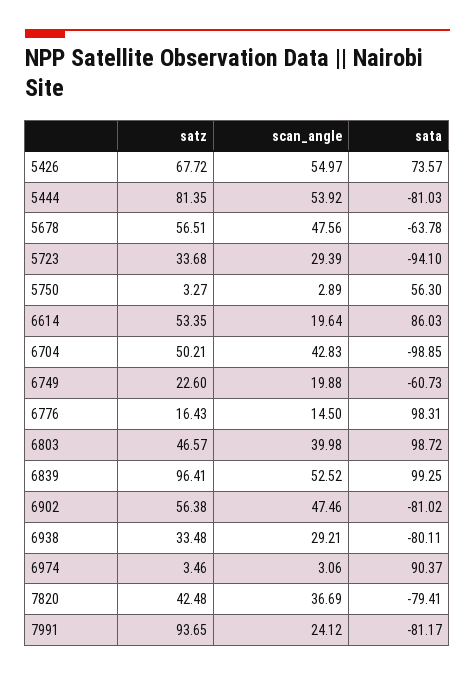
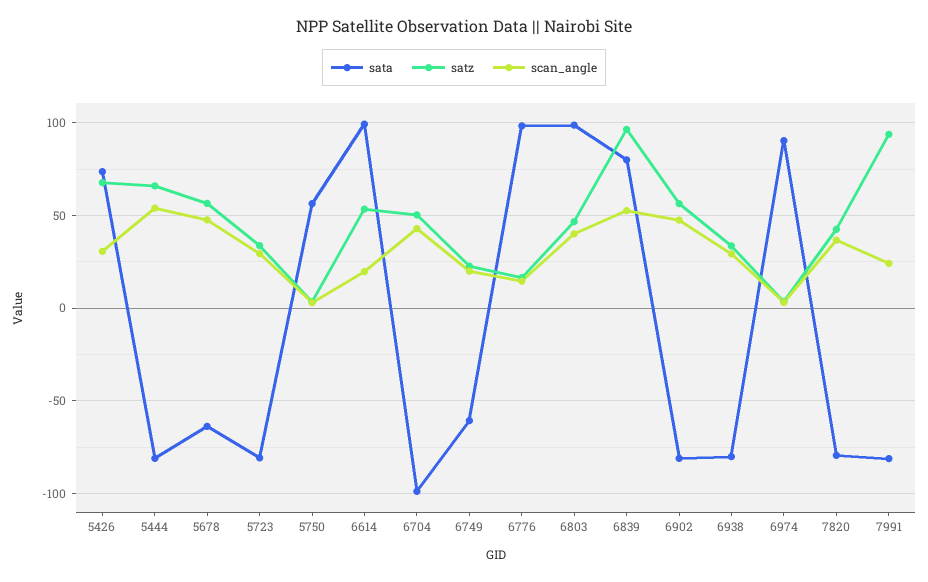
scan_angle, 5426: 54.97 -> 30
satz, 5444: 81.35 -> 65
sata, 5723: -94.1 -> -80
sata, 6614: 86.03 -> 100
sata, 6839: 99.25 -> 80

